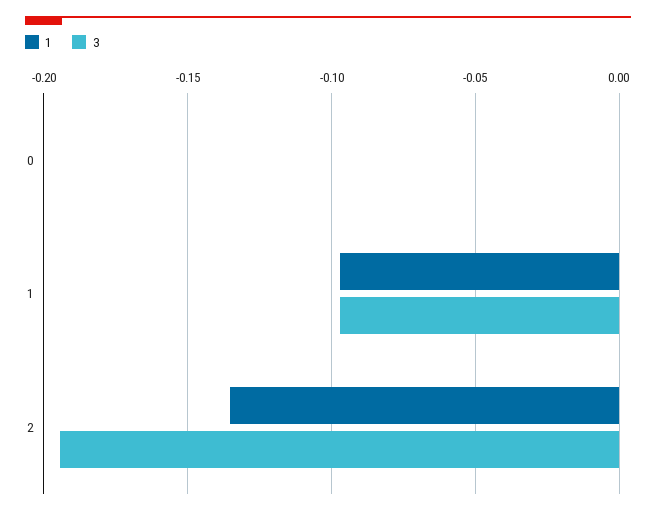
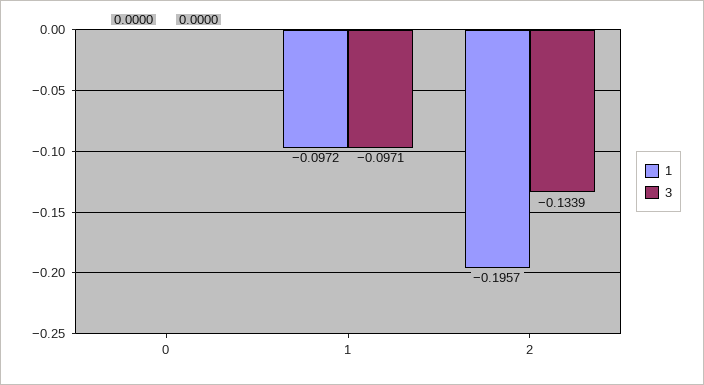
1, 2: -0.135 -> -0.1957
3, 2: -0.195 -> -0.1339

